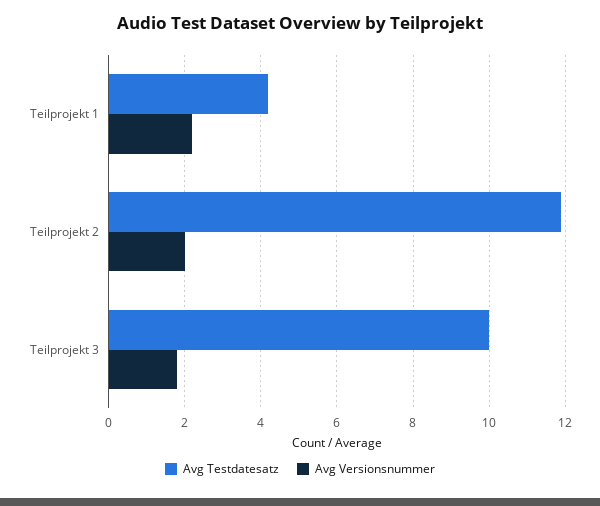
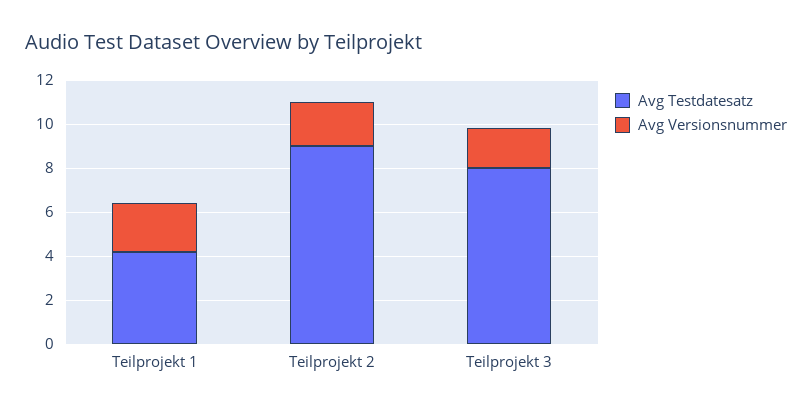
Avg Testdatesatz, Teilprojekt 2: 12 -> 9
Avg Testdatesatz, Teilprojekt 3: 10 -> 8

